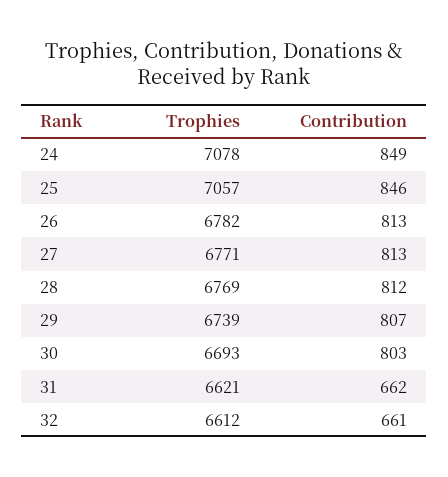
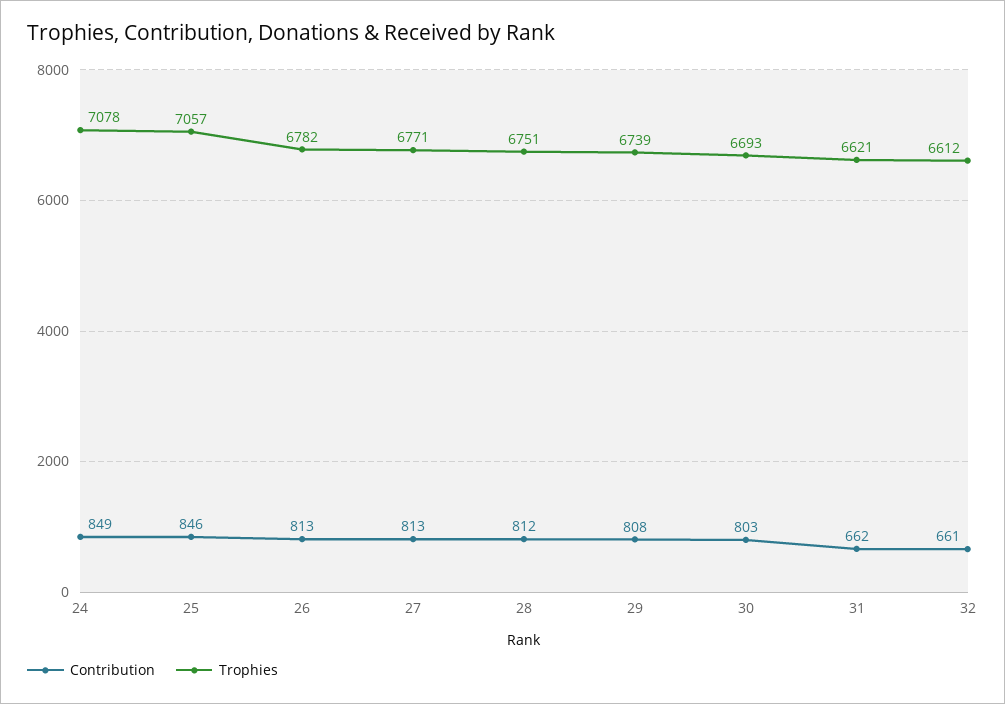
Trophies, 28: 6769 -> 6751
Contribution, 29: 807 -> 808

